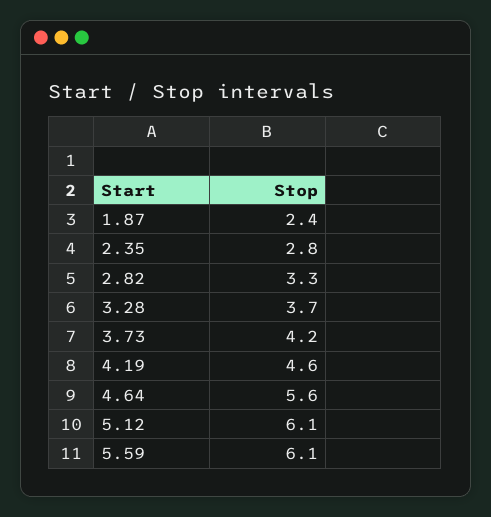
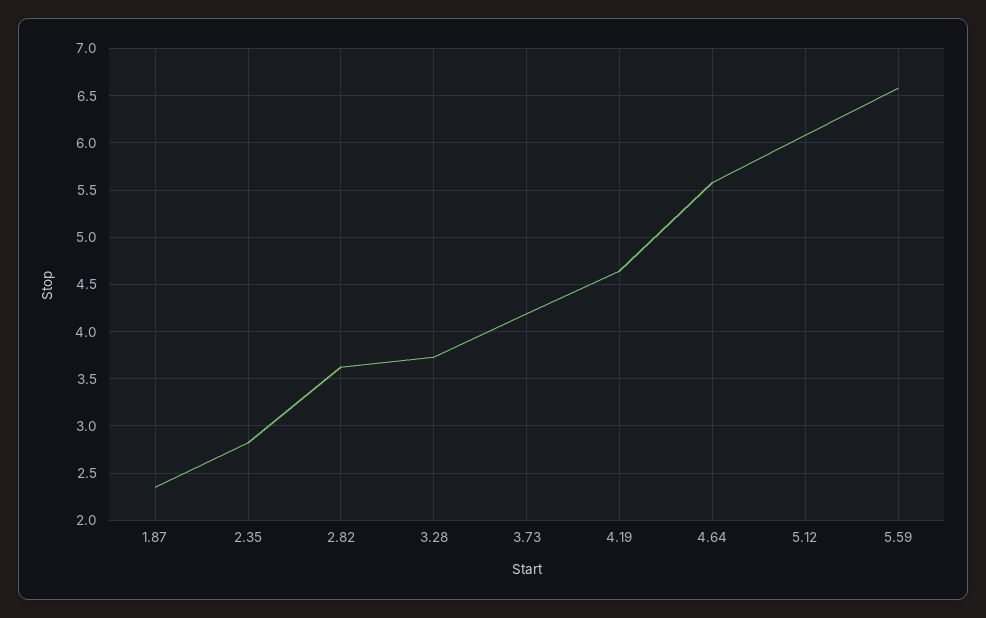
2.82: 3.3 -> 3.6
5.59: 6.1 -> 6.6

